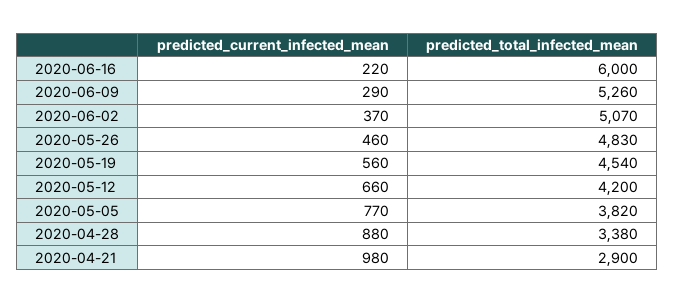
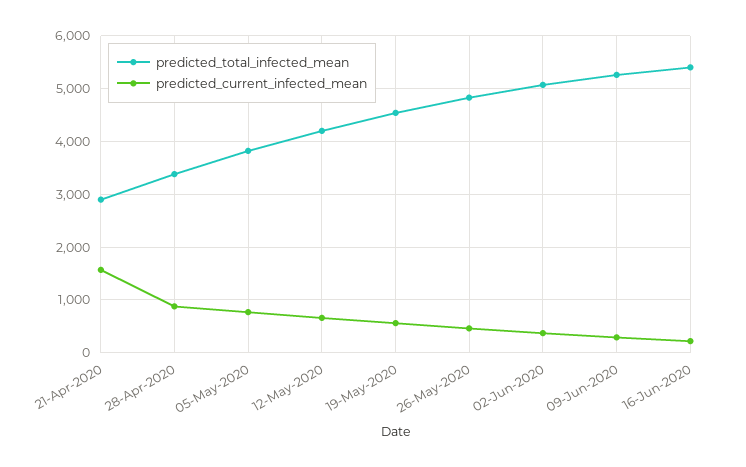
predicted_total_infected_mean, 2020-06-16: 6000 -> 5400
predicted_current_infected_mean, 2020-04-21: 980 -> 1600

